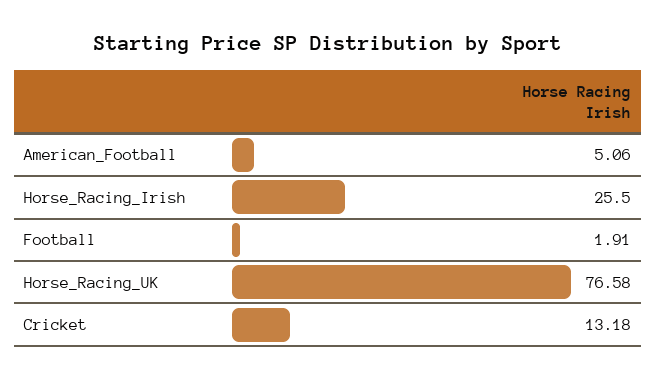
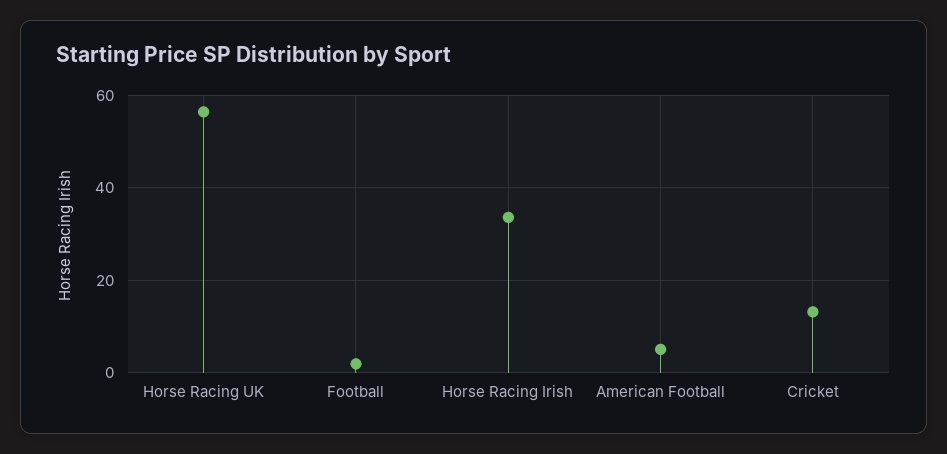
Horse_Racing_Irish: 25.5 -> 34
Horse_Racing_UK: 76.58 -> 56

